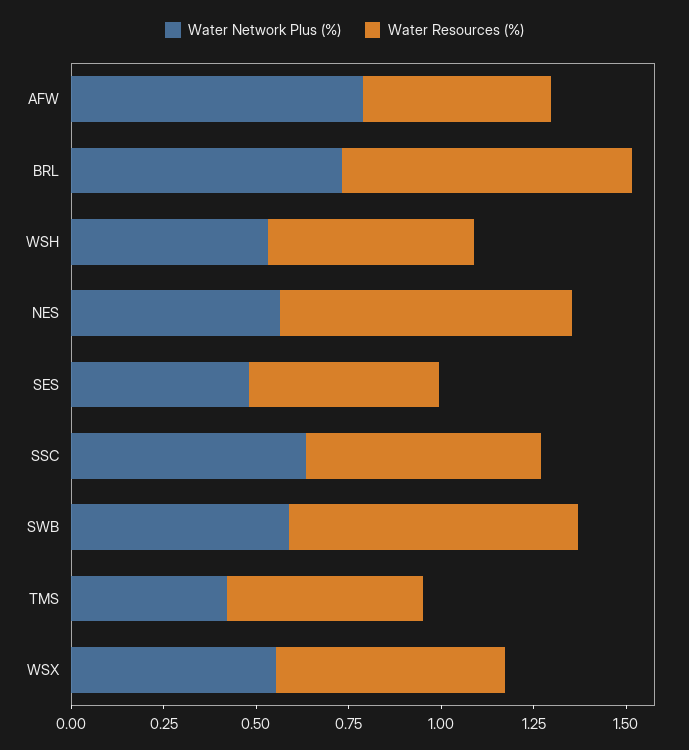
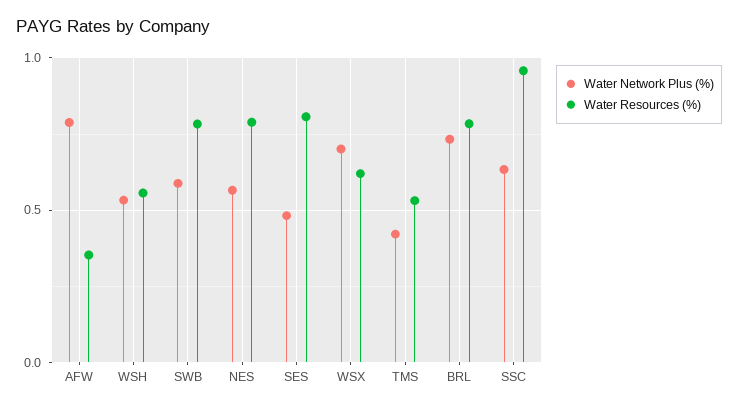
Water Resources (%), AFW: 0.5 -> 0.35
Water Resources (%), SES: 0.5 -> 0.8
Water Resources (%), SSC: 0.65 -> 0.95
Water Network Plus (%), WSX: 0.55 -> 0.7

